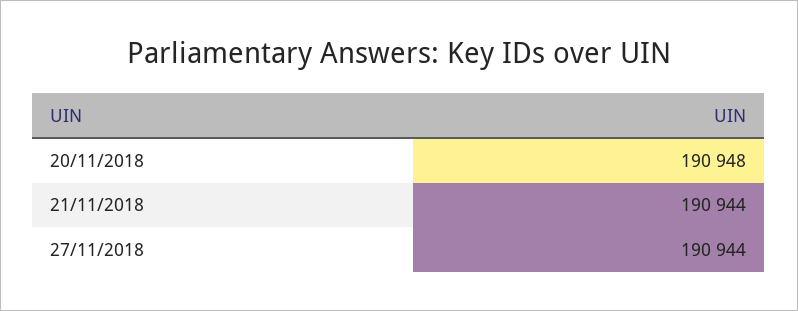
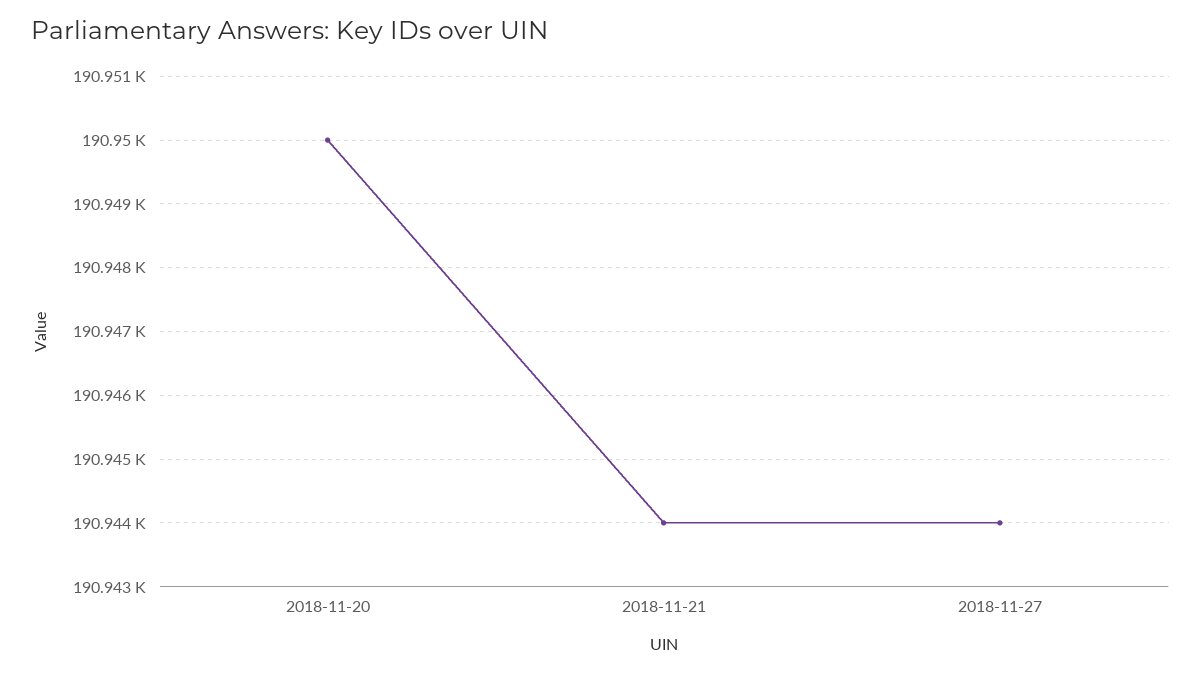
20/11/2018: 190948 -> 190950

